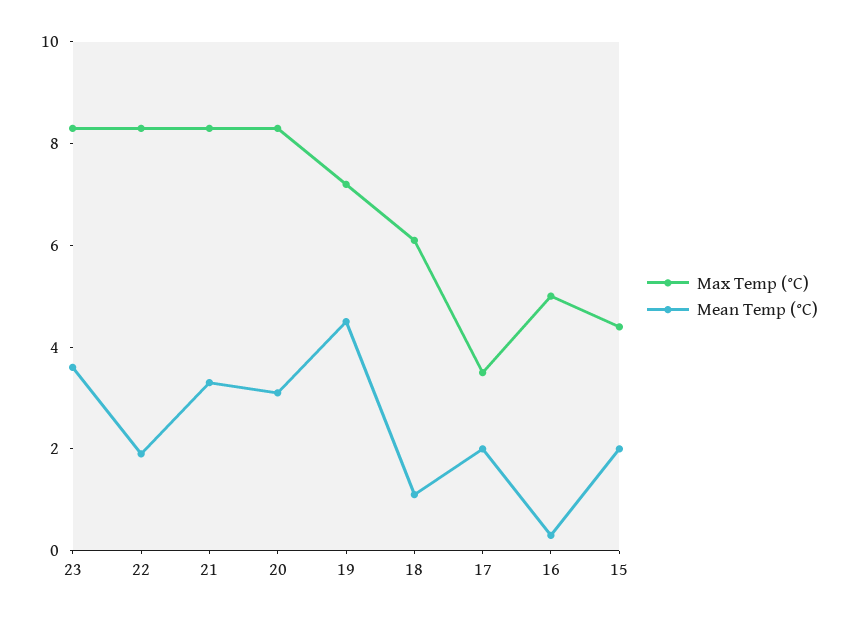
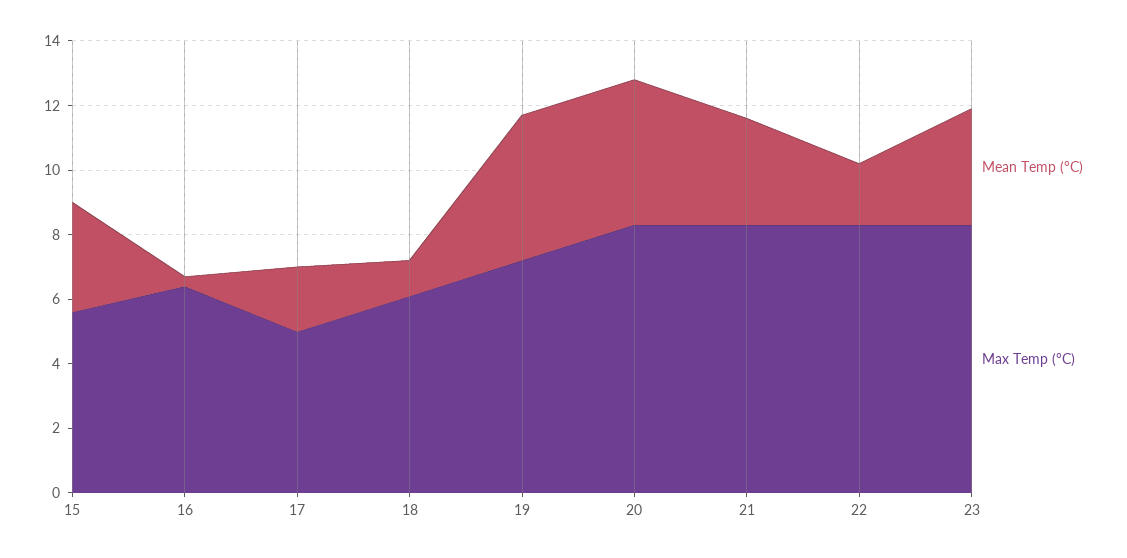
Mean Temp (°C), 20: 3 -> 4.5
Max Temp (°C), 17: 3.5 -> 5
Max Temp (°C), 16: 5 -> 6.5
Max Temp (°C), 15: 4.5 -> 5.5
Mean Temp (°C), 15: 2 -> 3.5

